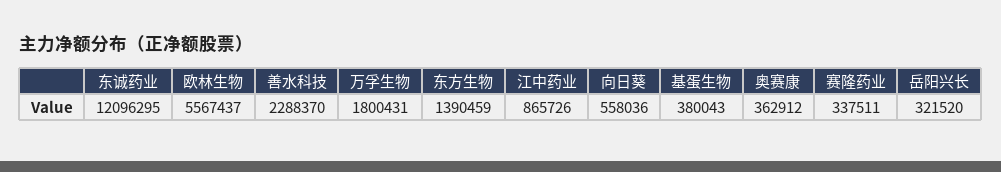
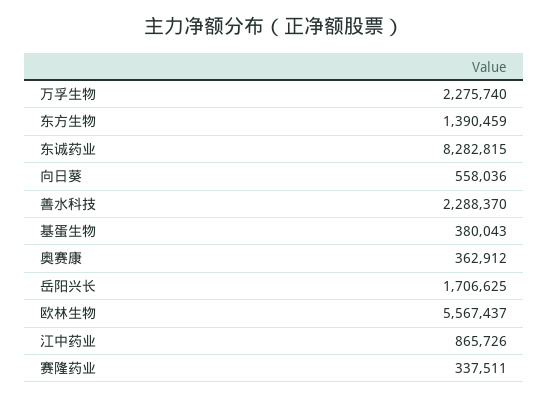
东诚药业: 12096295 -> 8282815
万孚生物: 1800431 -> 2275740
岳阳兴长: 321520 -> 1706625

